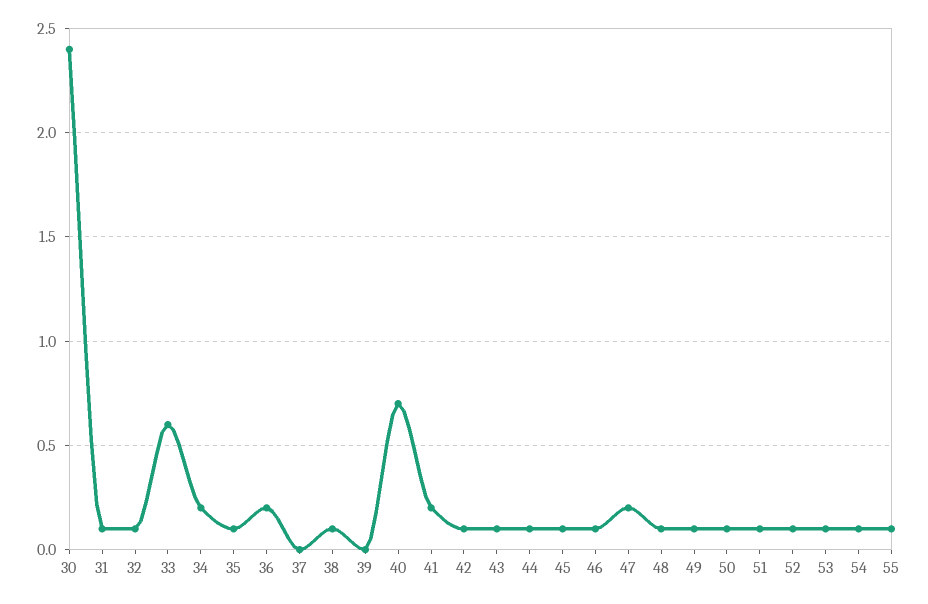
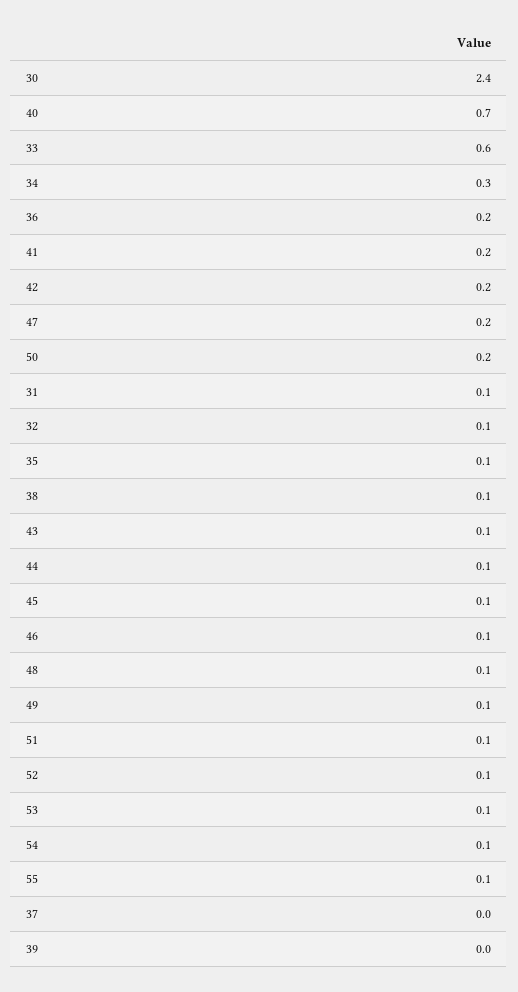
34: 0.2 -> 0.3
42: 0.1 -> 0.2
50: 0.1 -> 0.2

